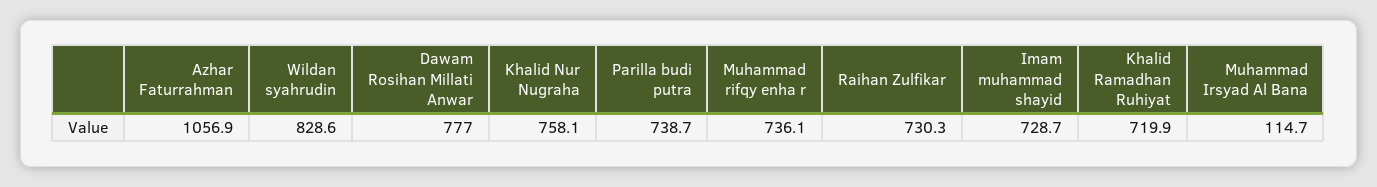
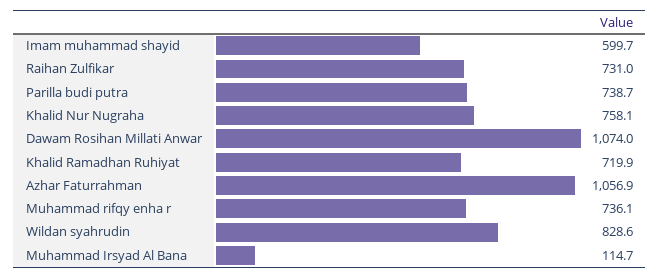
Dawam Rosihan Millati Anwar: 777 -> 1074
Raihan Zulfikar: 730.3 -> 731
Imam muhammad shayid: 728.7 -> 599.7

